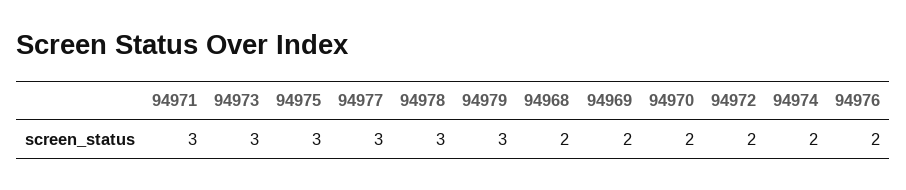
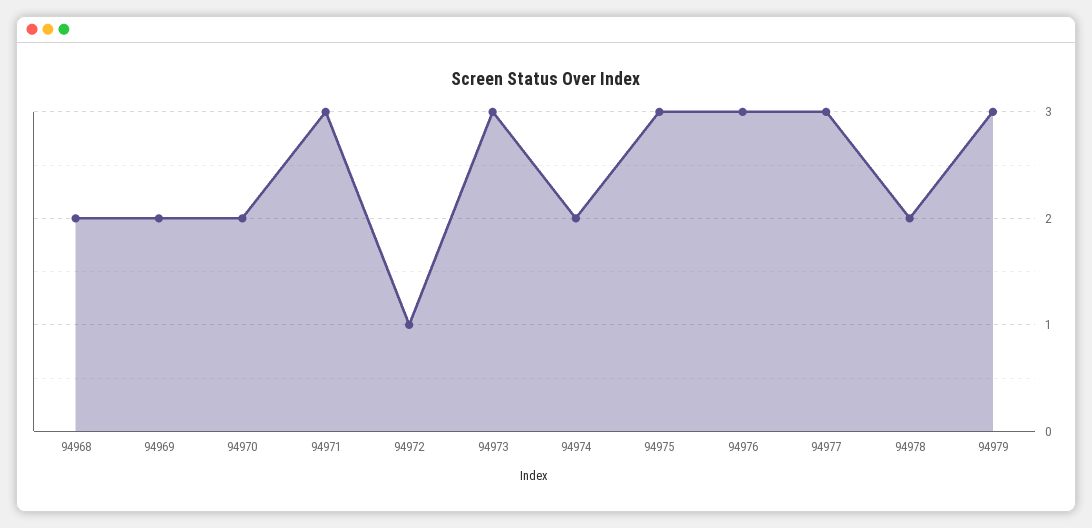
94978: 3 -> 2
94972: 2 -> 1
94976: 2 -> 3

